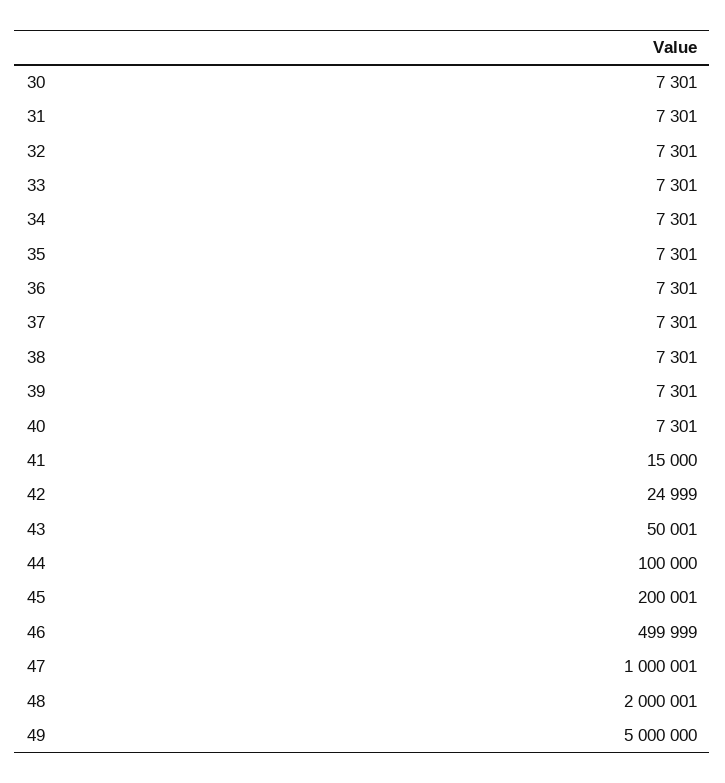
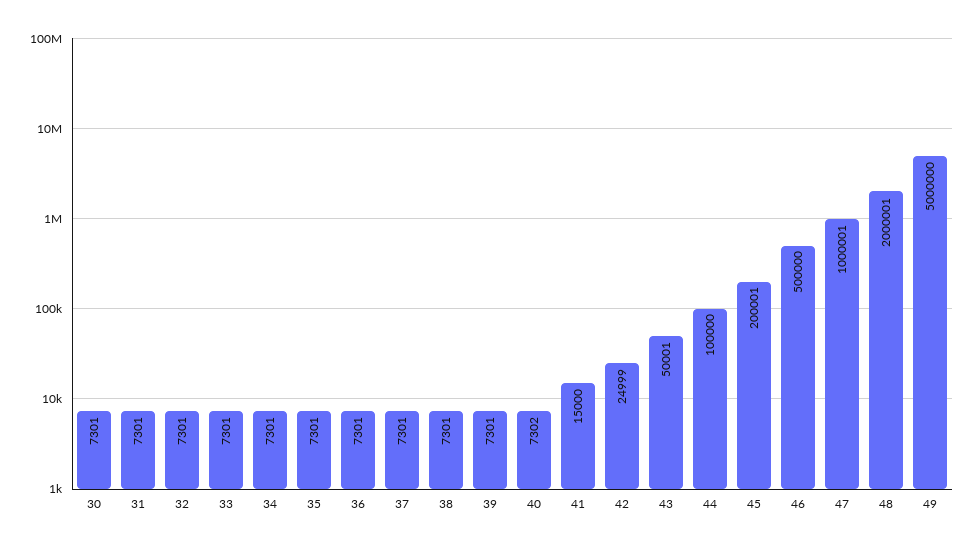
40: 7301 -> 7302
46: 499999 -> 500000

